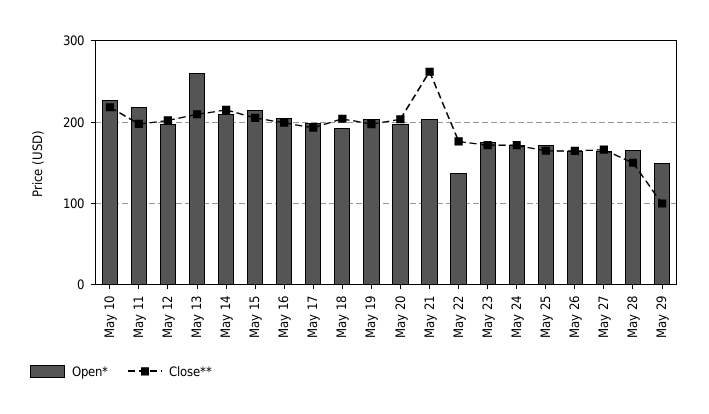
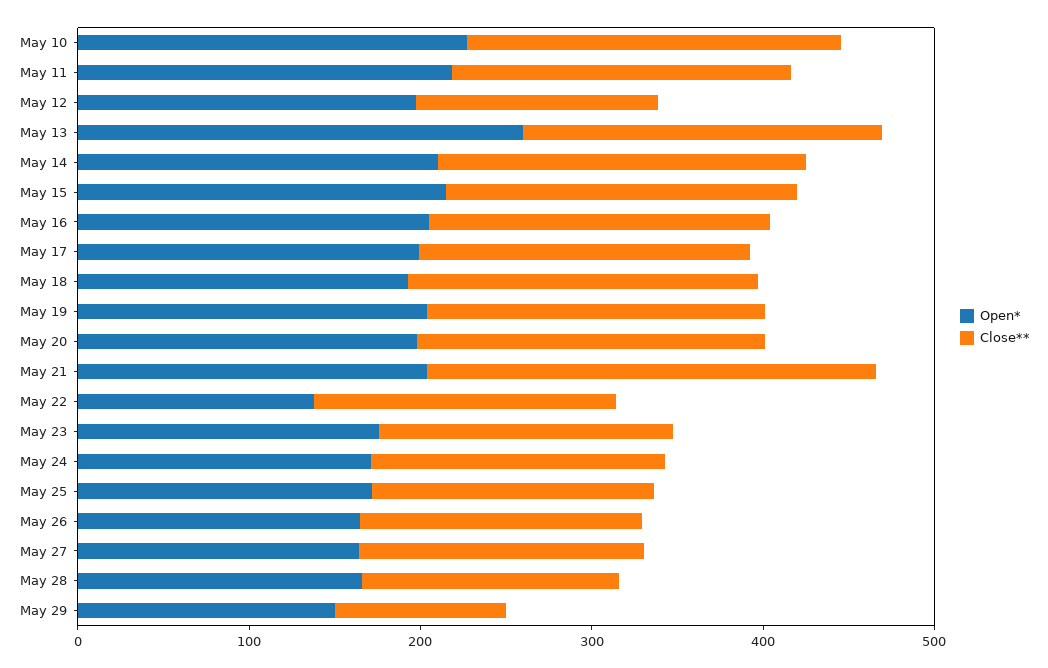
Close**, May 12: 200 -> 140

